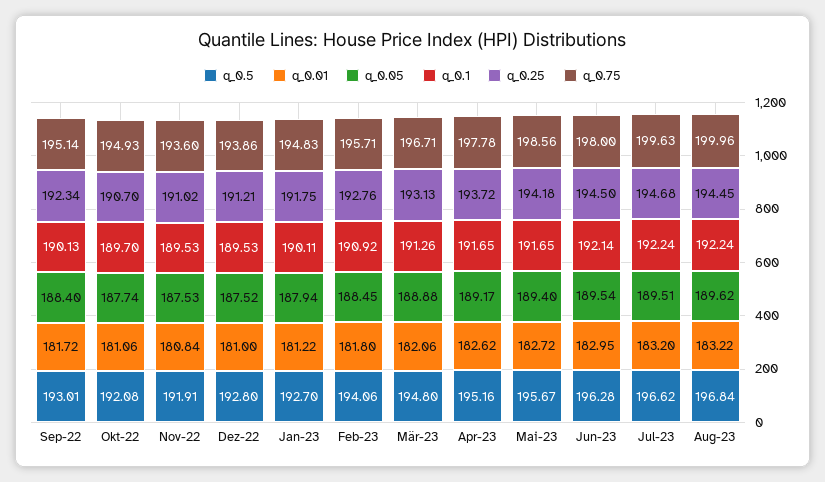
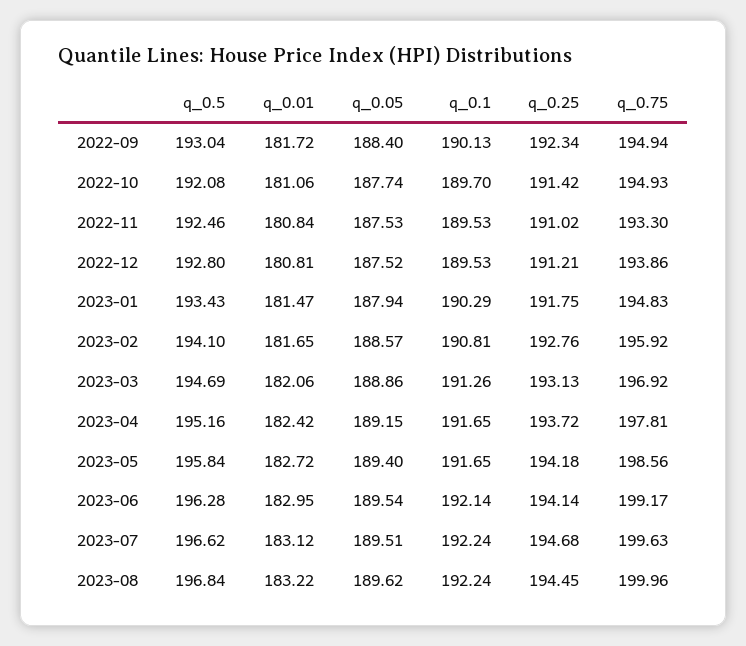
q_0.5, Sep-22: 193.01 -> 193.04
q_0.75, Sep-22: 195.14 -> 194.94
q_0.25, Okt-22: 190.7 -> 191.42
q_0.5, Nov-22: 191.91 -> 192.46
q_0.75, Nov-22: 193.6 -> 193.3
q_0.01, Dez-22: 181 -> 180.81
q_0.5, Jan-23: 192.7 -> 193.43
q_0.01, Jan-23: 181.22 -> 181.47
q_0.1, Jan-23: 190.11 -> 190.29
q_0.5, Feb-23: 194.06 -> 194.1
q_0.01, Feb-23: 181.8 -> 181.65
q_0.05, Feb-23: 188.45 -> 188.57
q_0.1, Feb-23: 190.92 -> 190.81
q_0.75, Feb-23: 195.71 -> 195.92
q_0.5, Mär-23: 194.8 -> 194.69
q_0.05, Mär-23: 188.88 -> 188.86
q_0.75, Mär-23: 196.71 -> 196.92
q_0.01, Apr-23: 182.62 -> 182.42
q_0.05, Apr-23: 189.17 -> 189.15
q_0.75, Apr-23: 197.78 -> 197.81
q_0.5, Mai-23: 195.67 -> 195.84
q_0.25, Jun-23: 194.5 -> 194.14
q_0.75, Jun-23: 198 -> 199.17
q_0.01, Jul-23: 183.2 -> 183.12

